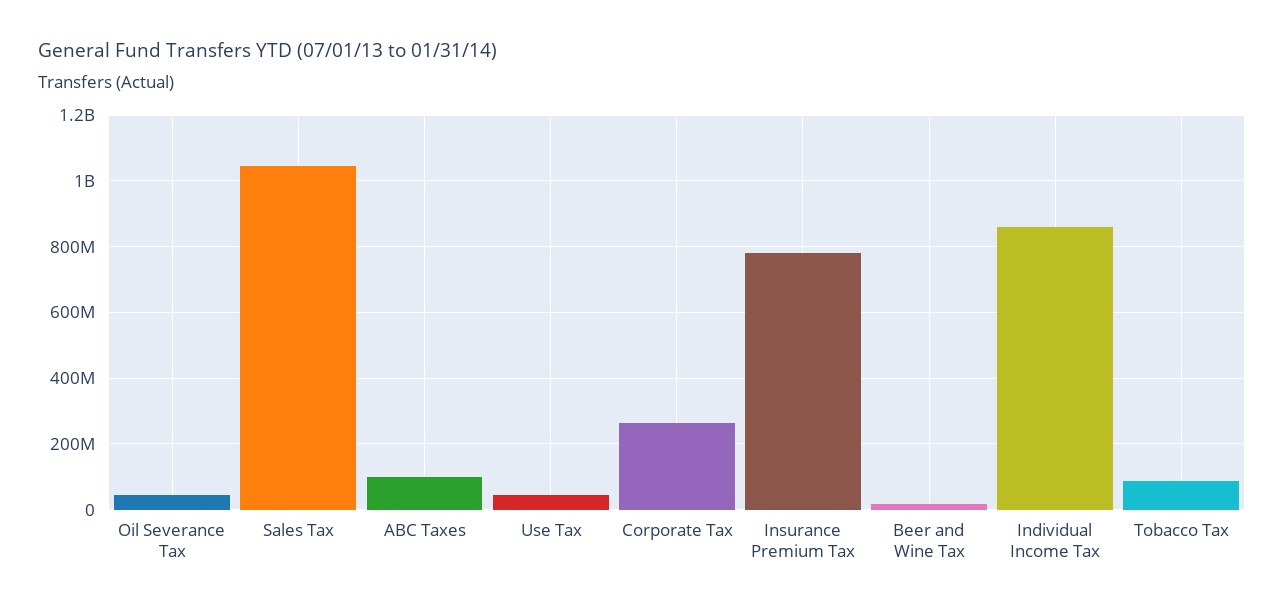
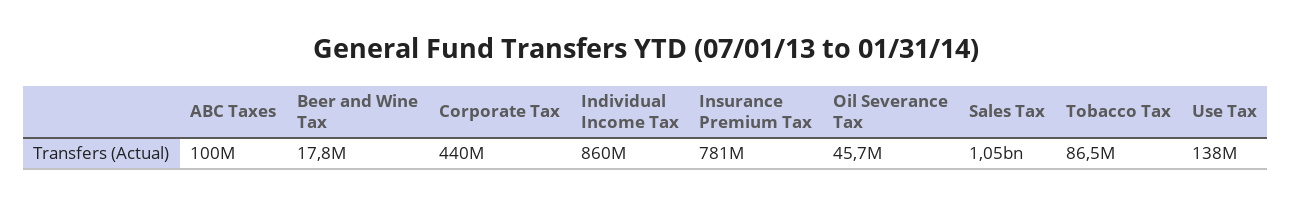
Use Tax: 40000000 -> 138000000
Corporate Tax: 260000000 -> 440000000

